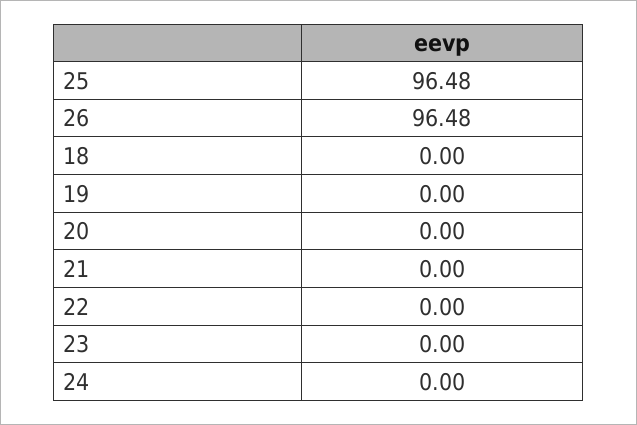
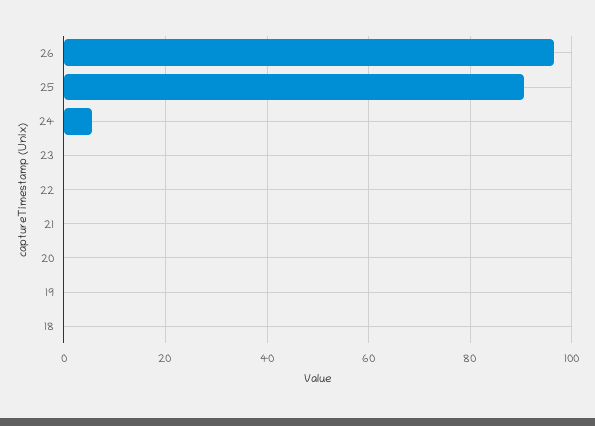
25: 96.48 -> 90
24: 0 -> 6

